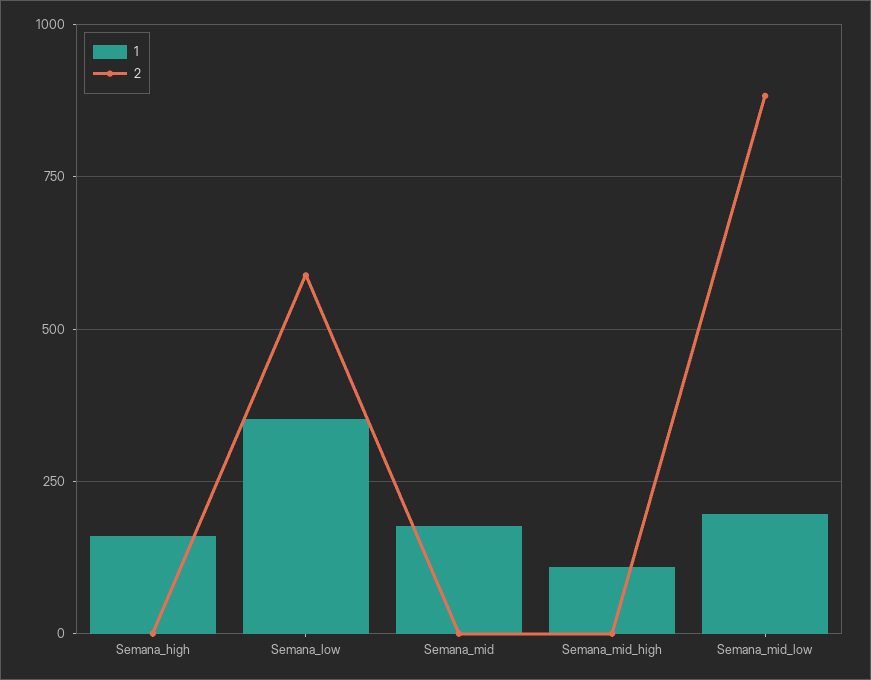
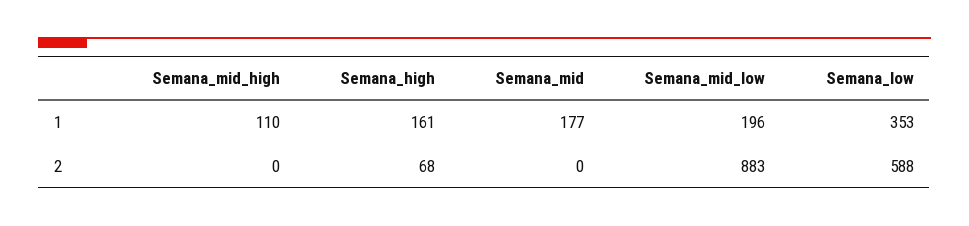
2, Semana_high: 0 -> 68

